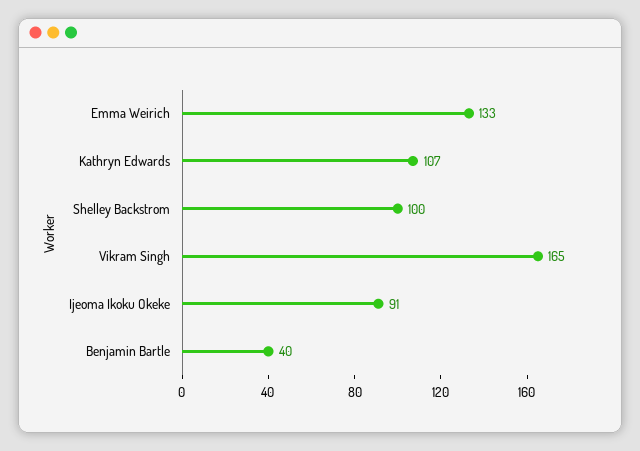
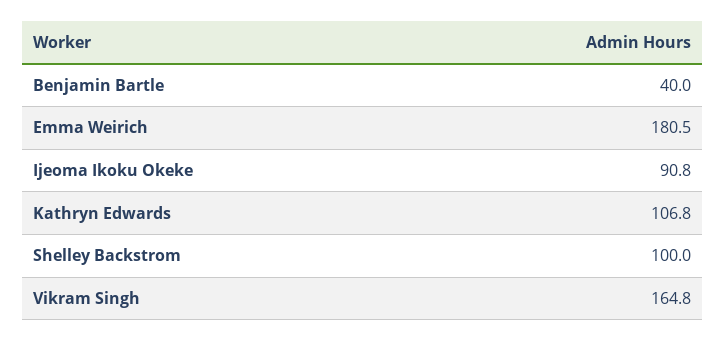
Emma Weirich: 133 -> 180.5

